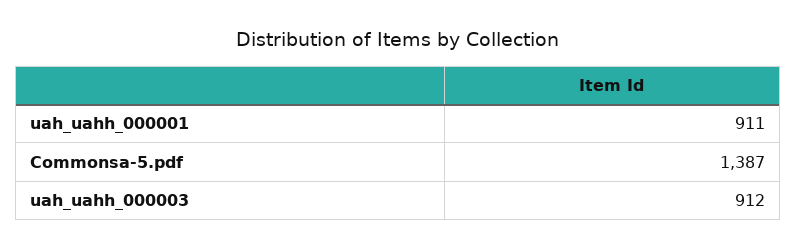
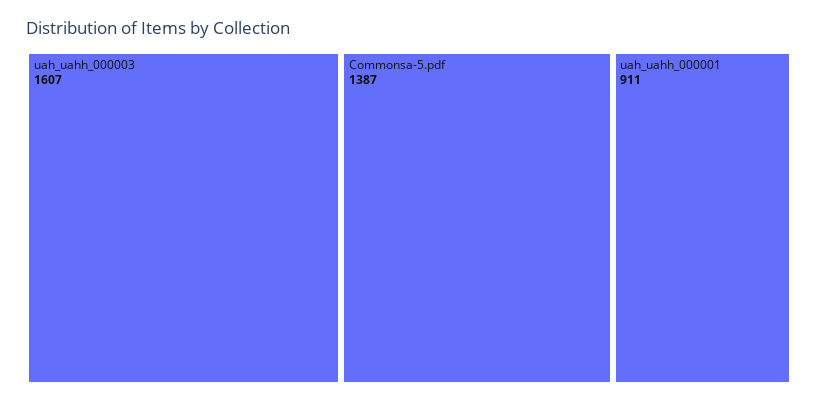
uah_uahh_000003: 912 -> 1607

